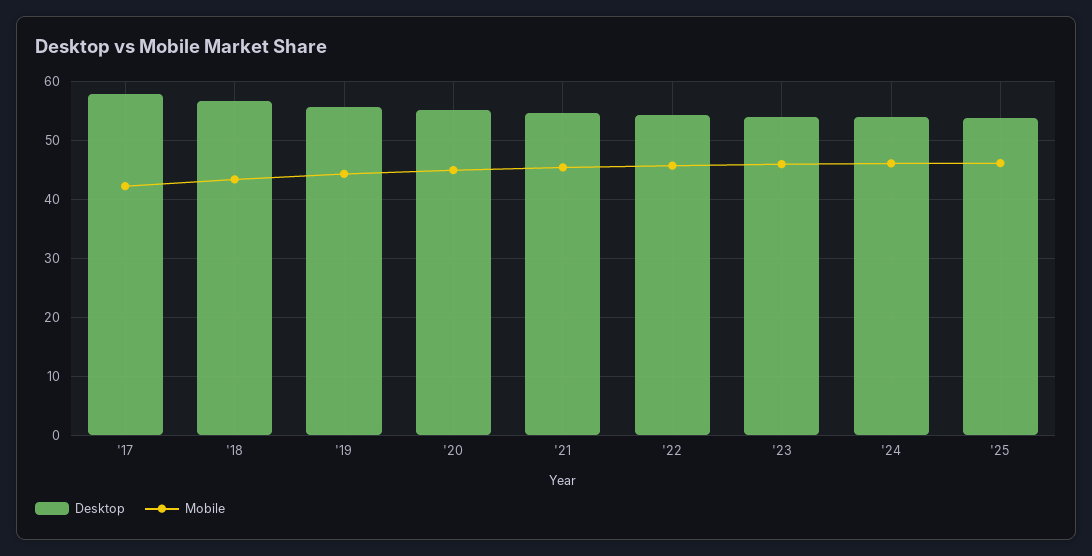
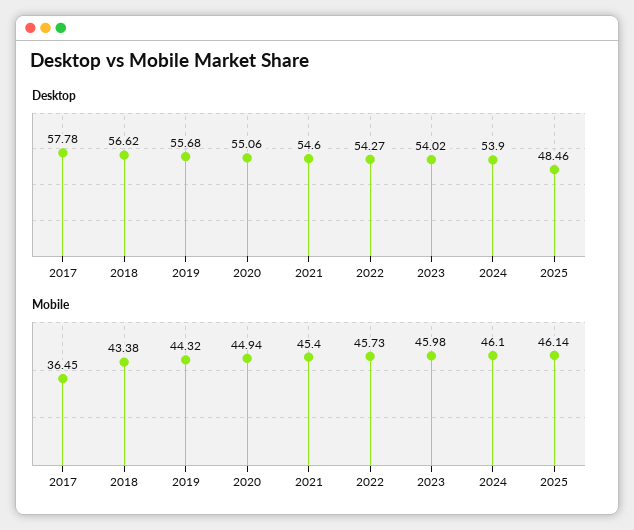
Mobile, '17: 42 -> 36.45
Desktop, '25: 54 -> 48.46

